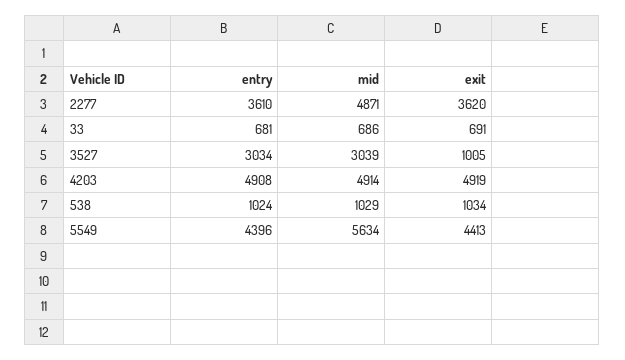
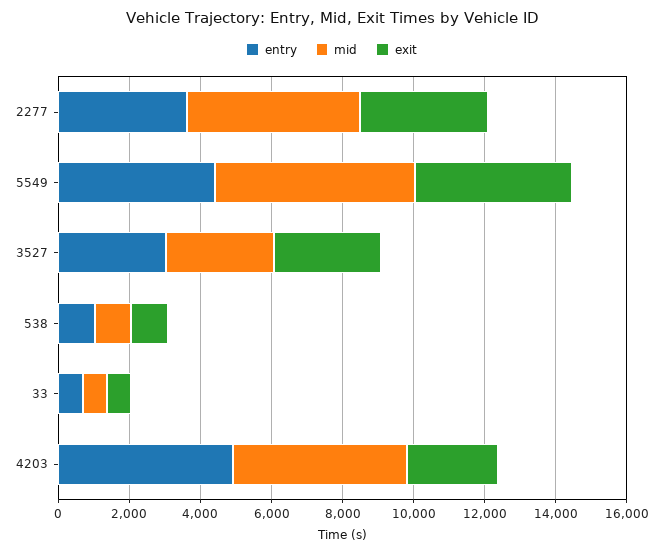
exit, 3527: 1005 -> 3000
exit, 4203: 4919 -> 2500

